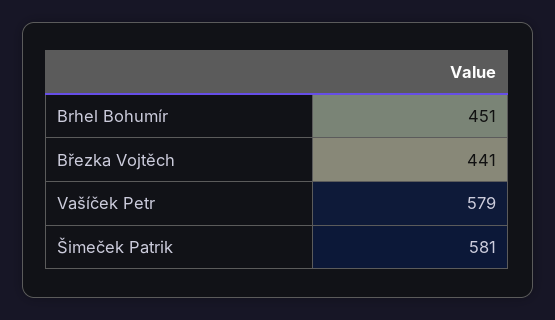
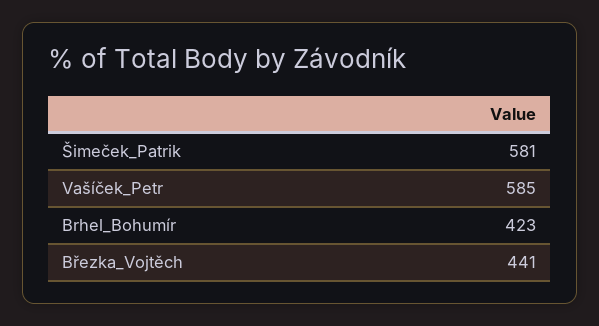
Brhel Bohumír: 451 -> 423
Vašíček Petr: 579 -> 585

